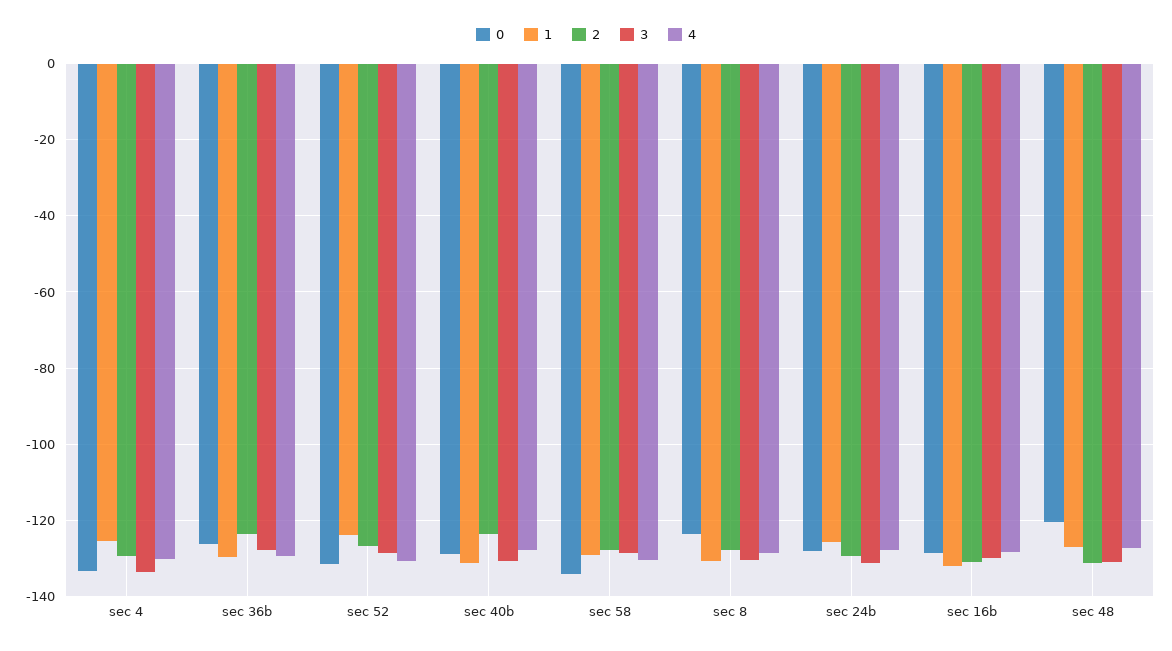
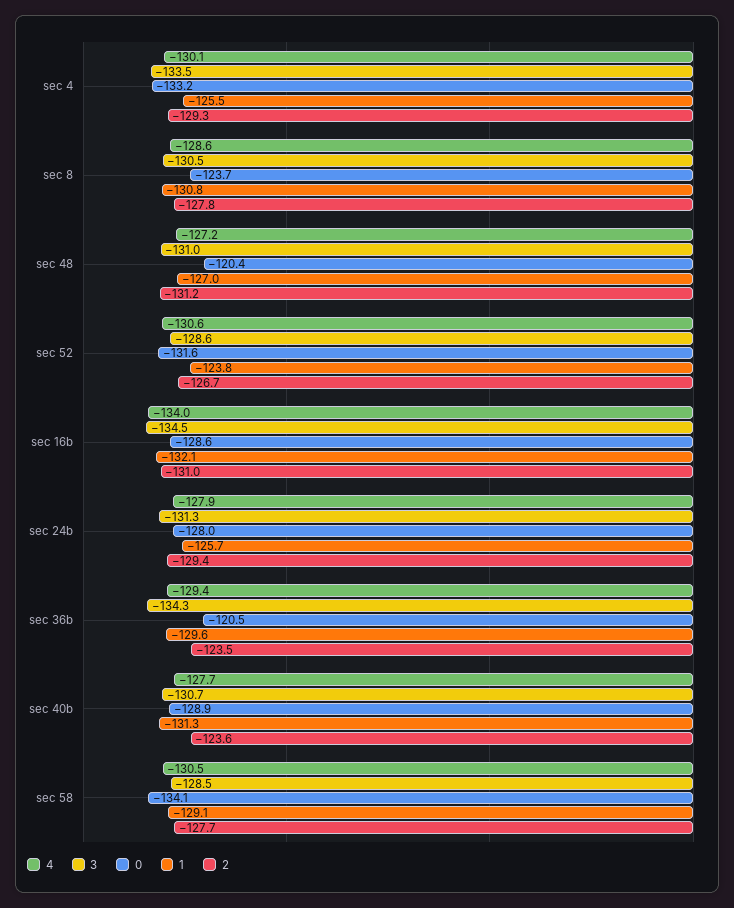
0, sec 36b: -126 -> -120.5
3, sec 36b: -128 -> -134.3
3, sec 16b: -130 -> -134.5
4, sec 16b: -128 -> -134

